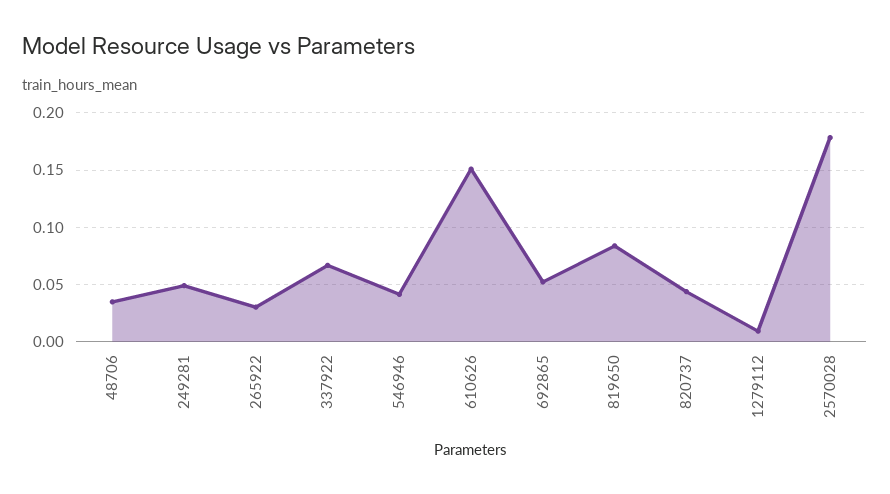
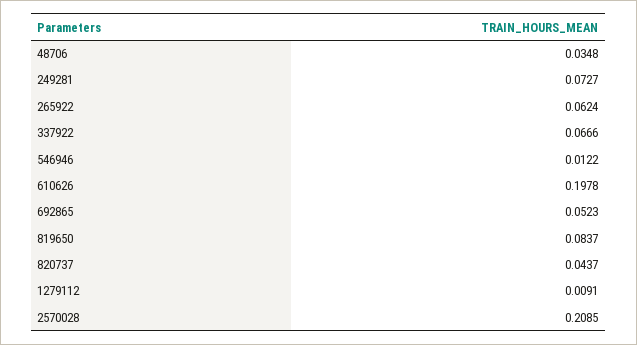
249281: 0.05 -> 0.0727
265922: 0.03 -> 0.0624
546946: 0.04 -> 0.0122
610626: 0.15 -> 0.1978
2570028: 0.18 -> 0.2085

